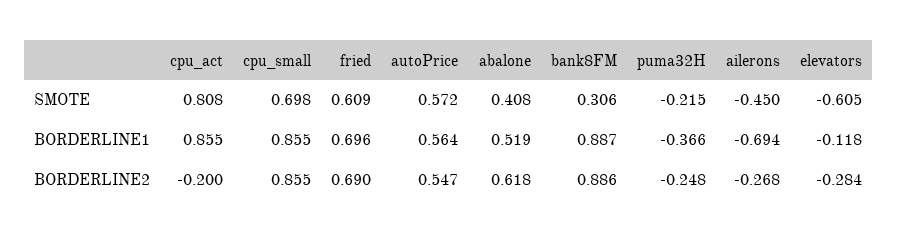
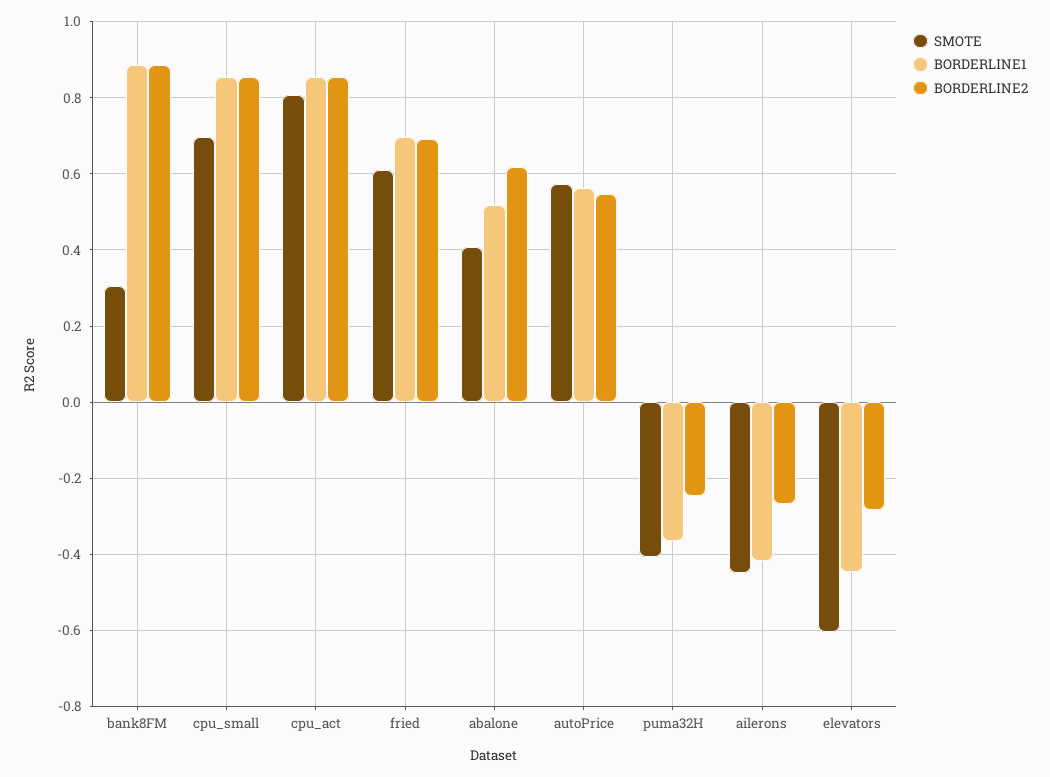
SMOTE, puma32H: -0.215 -> -0.4
BORDERLINE1, ailerons: -0.694 -> -0.42
BORDERLINE1, elevators: -0.118 -> -0.44
BORDERLINE2, cpu_act: -0.2 -> 0.86

